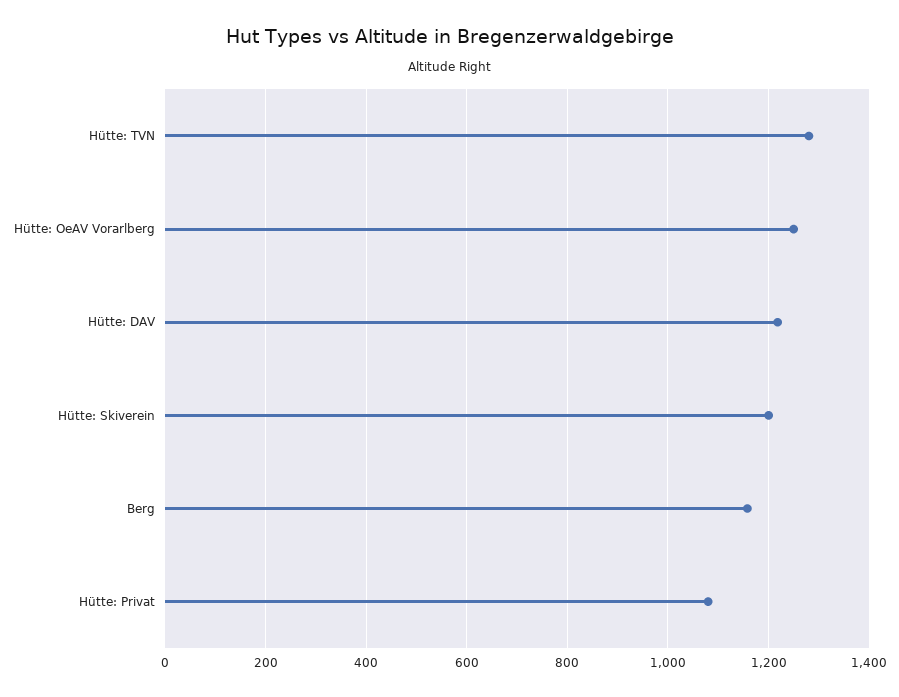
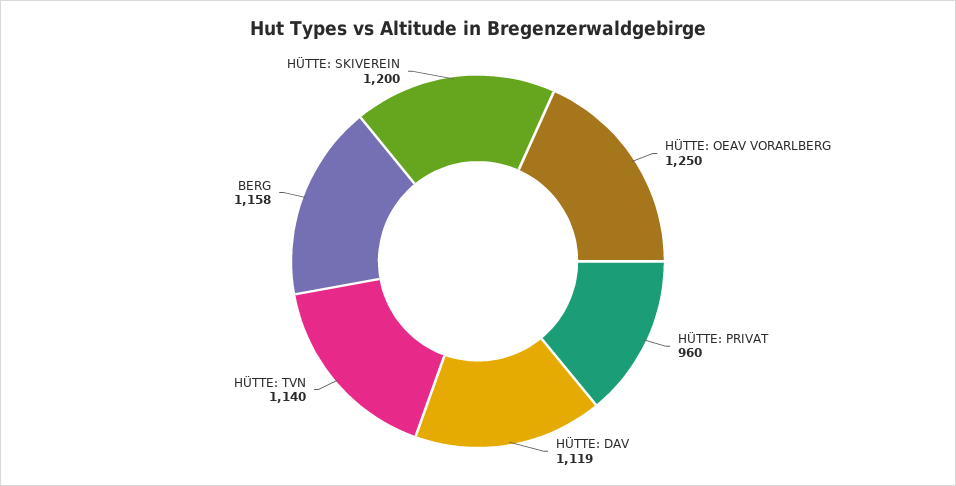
Hütte: TVN: 1280 -> 1140
Hütte: DAV: 1220 -> 1119
Hütte: Privat: 1080 -> 960

